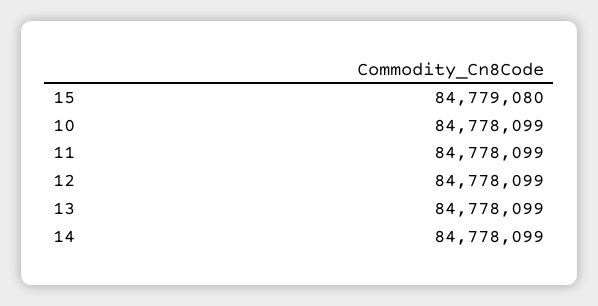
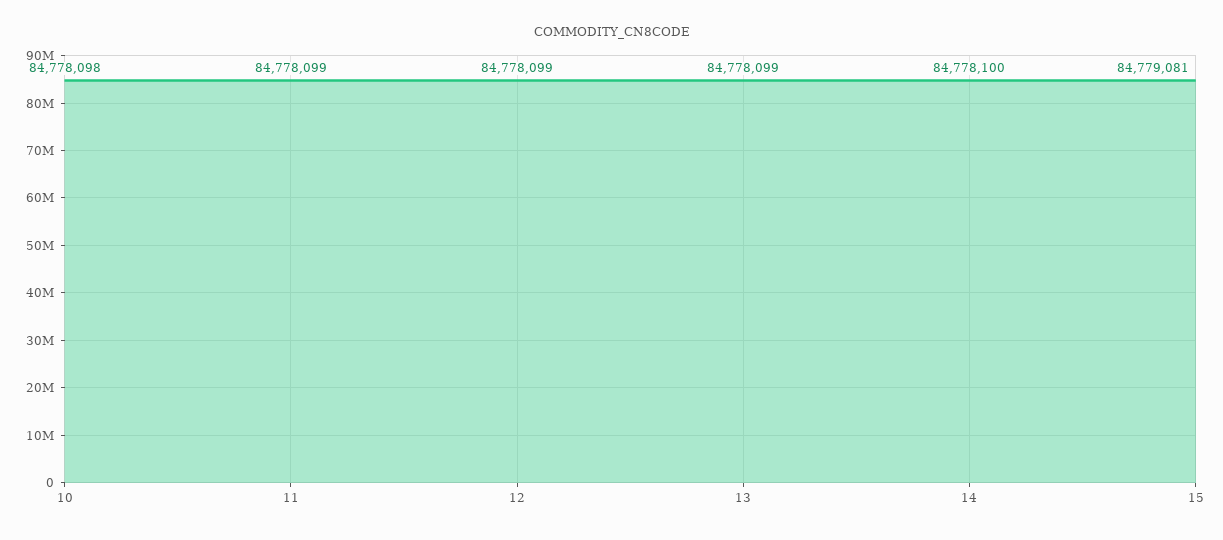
15: 84779080 -> 84779081
10: 84778099 -> 84778098
14: 84778099 -> 84778100

